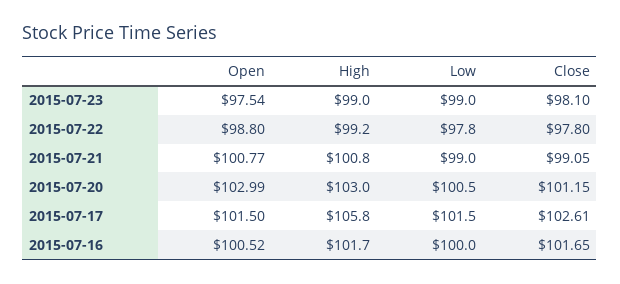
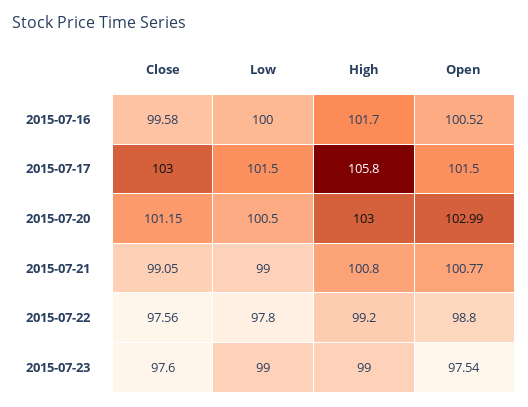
Close, 2015-07-23: 98.1 -> 97.6
Close, 2015-07-22: 97.8 -> 97.56
Close, 2015-07-17: 102.61 -> 103
Close, 2015-07-16: 101.65 -> 99.58

